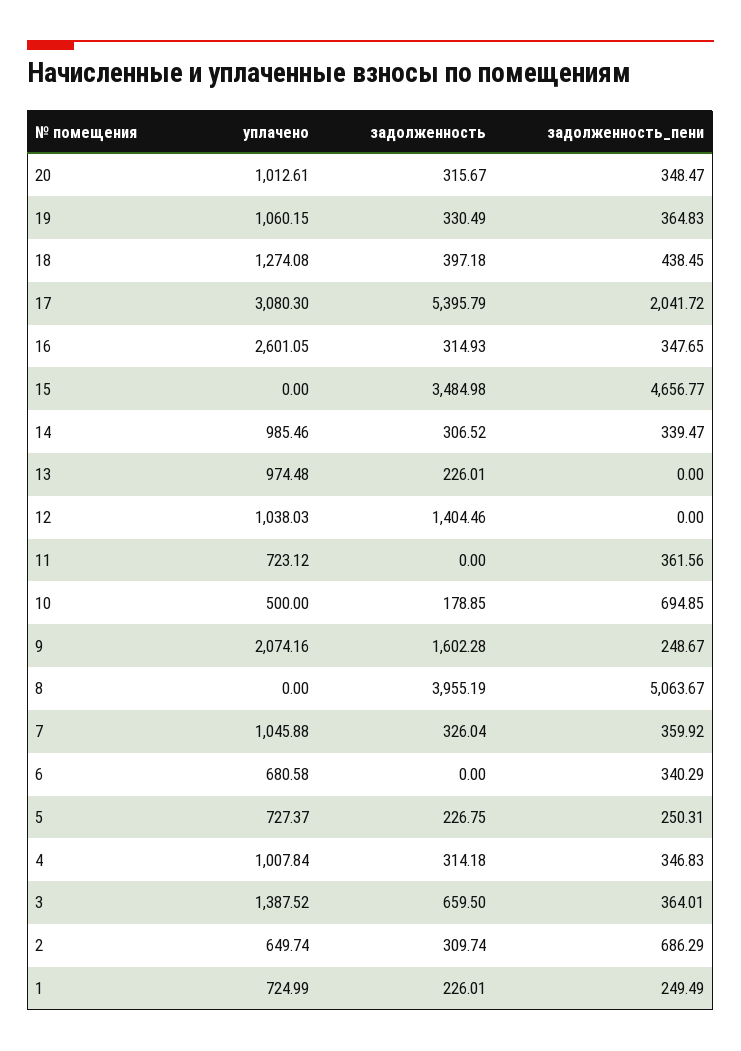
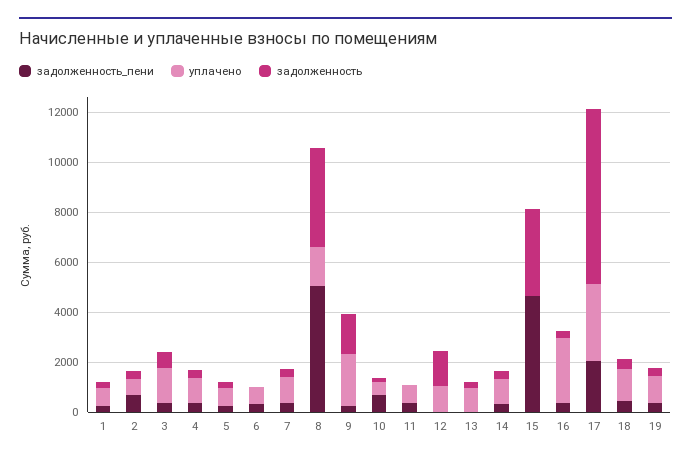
уплачено, 20: 1012.61 -> none
задолженность, 20: 315.67 -> none
задолженность_пени, 20: 348.47 -> none
задолженность, 17: 5395.79 -> 7000
уплачено, 8: 0 -> 1500

